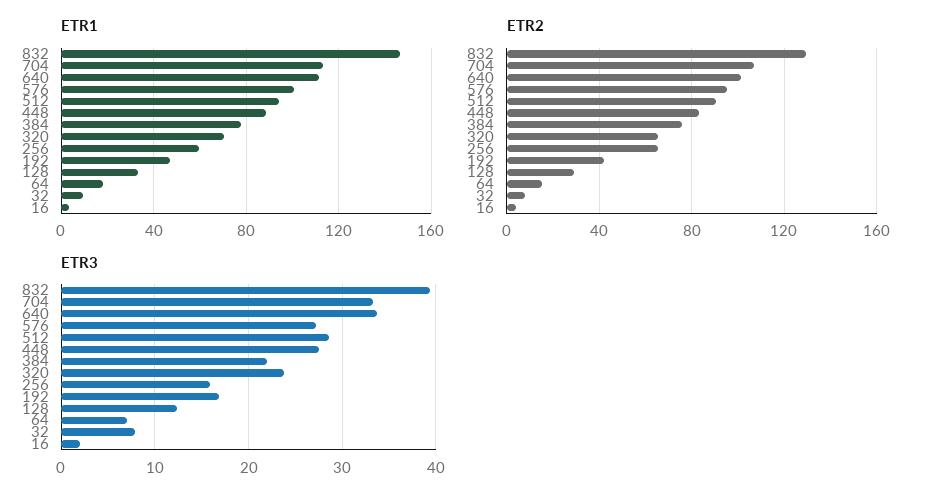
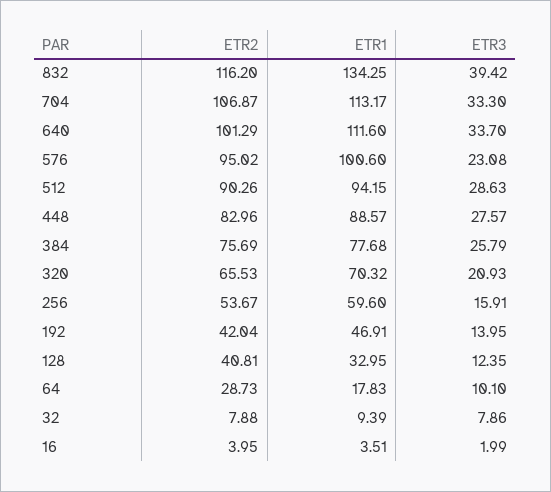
ETR1, 832: 145 -> 134.25
ETR2, 832: 130 -> 116.2
ETR2, 256: 65 -> 53.67
ETR2, 128: 30 -> 40.81
ETR2, 64: 15 -> 28.73
ETR3, 576: 27 -> 23.08
ETR3, 384: 22 -> 25.79
ETR3, 320: 24 -> 20.93
ETR3, 192: 17 -> 13.95
ETR3, 64: 7 -> 10.1

